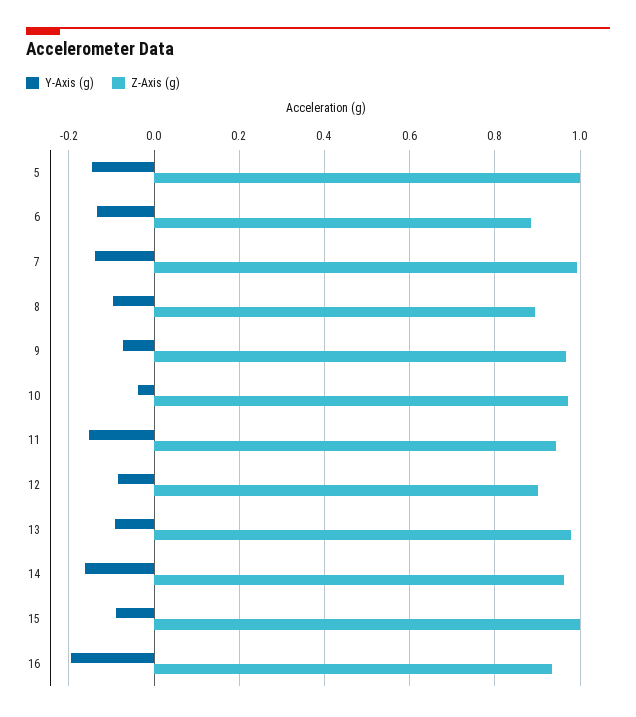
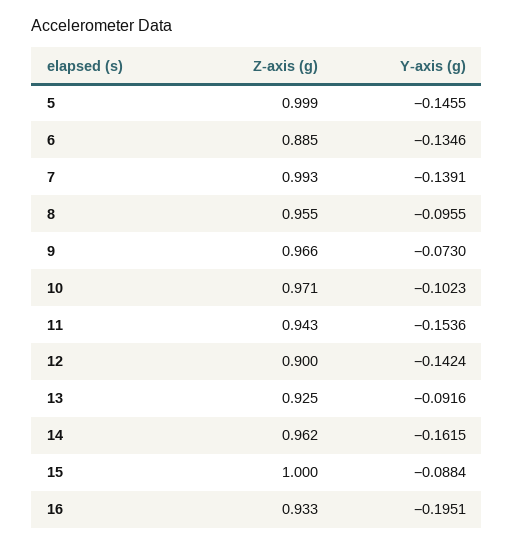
Z-Axis (g), 8: 0.9 -> 0.955
Y-Axis (g), 10: -0.04 -> -0.1023
Y-Axis (g), 12: -0.08 -> -0.1424
Z-Axis (g), 13: 0.98 -> 0.925

